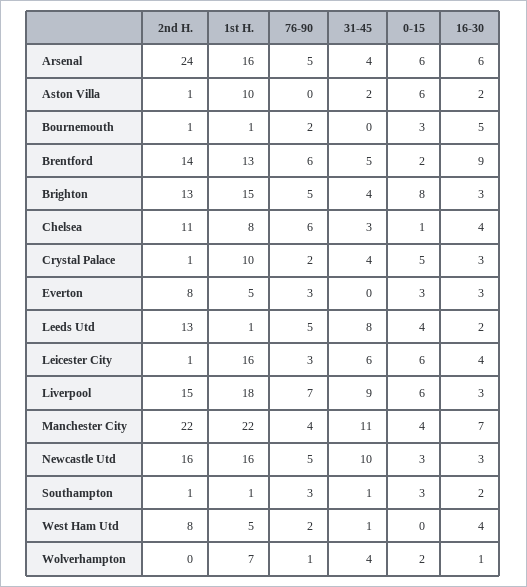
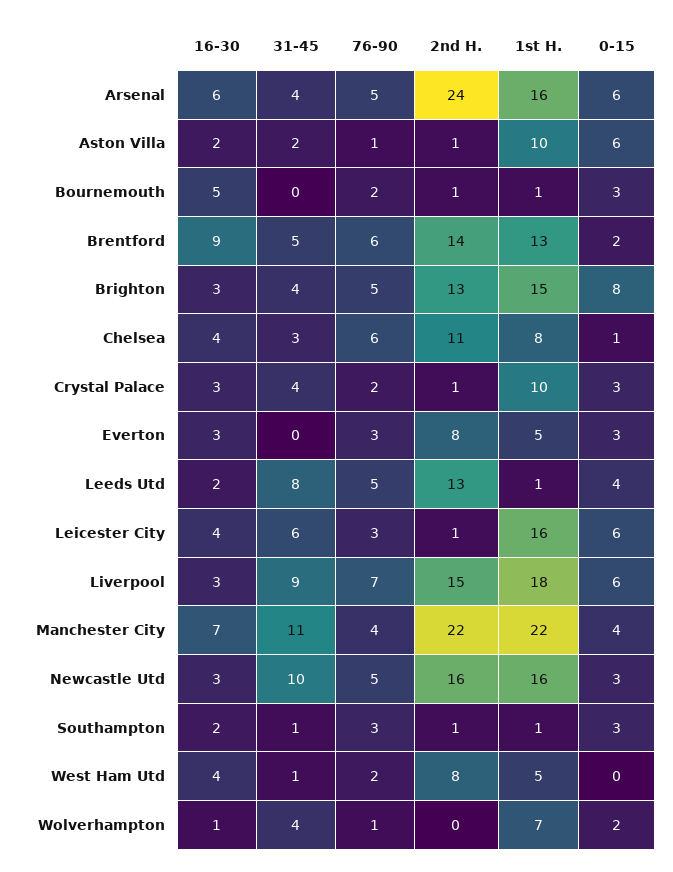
76-90, Aston Villa: 0 -> 1
0-15, Crystal Palace: 5 -> 3

